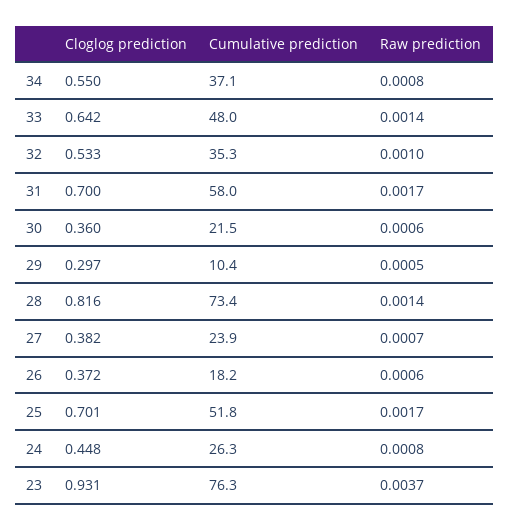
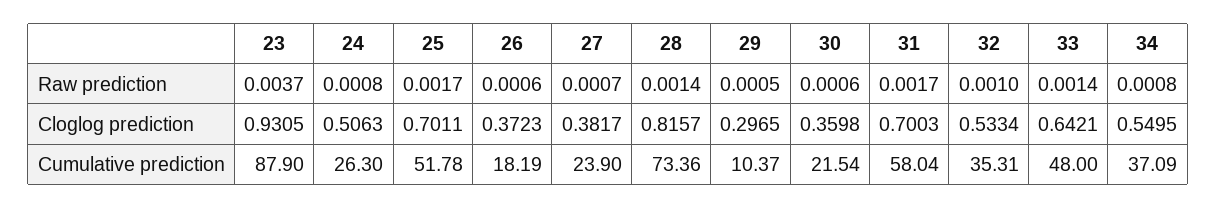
Cloglog prediction, 24: 0.448 -> 0.5063
Cumulative prediction, 23: 76.3 -> 87.9

